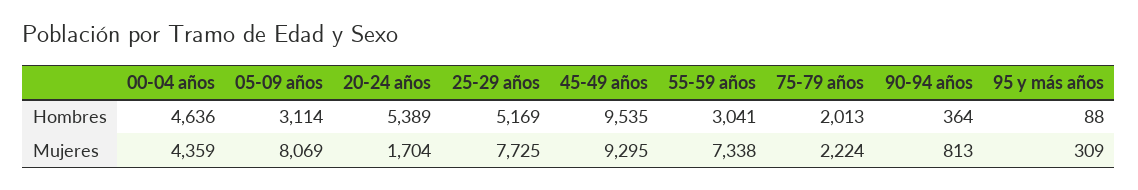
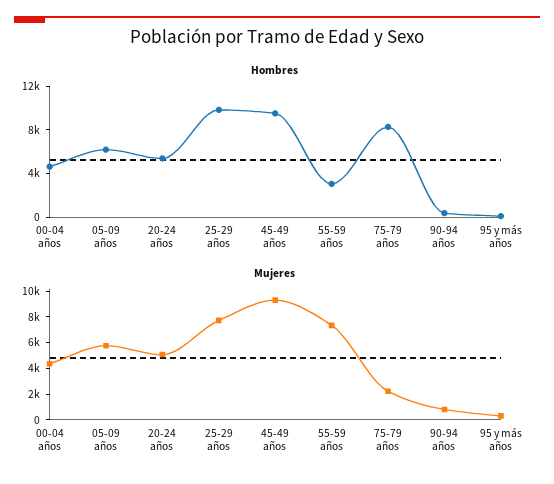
Hombres, 05-09 años: 3114 -> 6000
Hombres, 25-29 años: 5169 -> 10000
Hombres, 75-79 años: 2013 -> 8000
Mujeres, 05-09 años: 8069 -> 6000
Mujeres, 20-24 años: 1704 -> 5000

